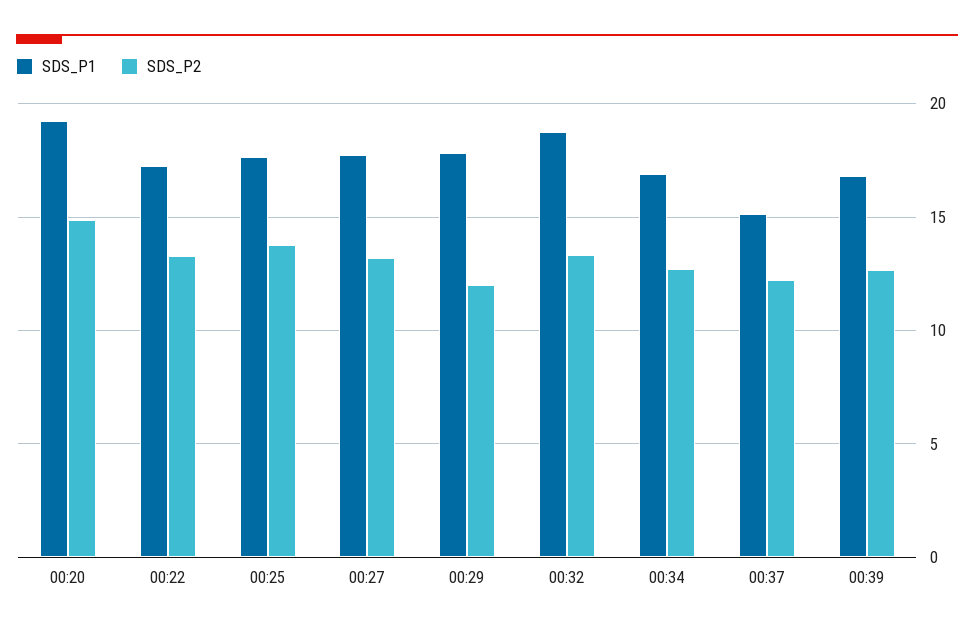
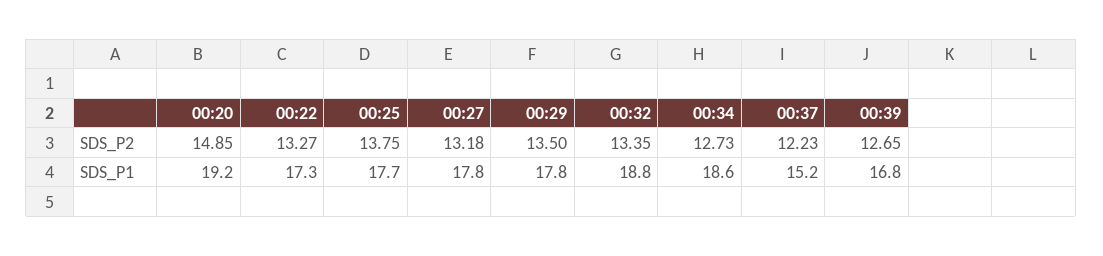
SDS_P2, 00:29: 12 -> 13.5
SDS_P1, 00:34: 17 -> 18.6

